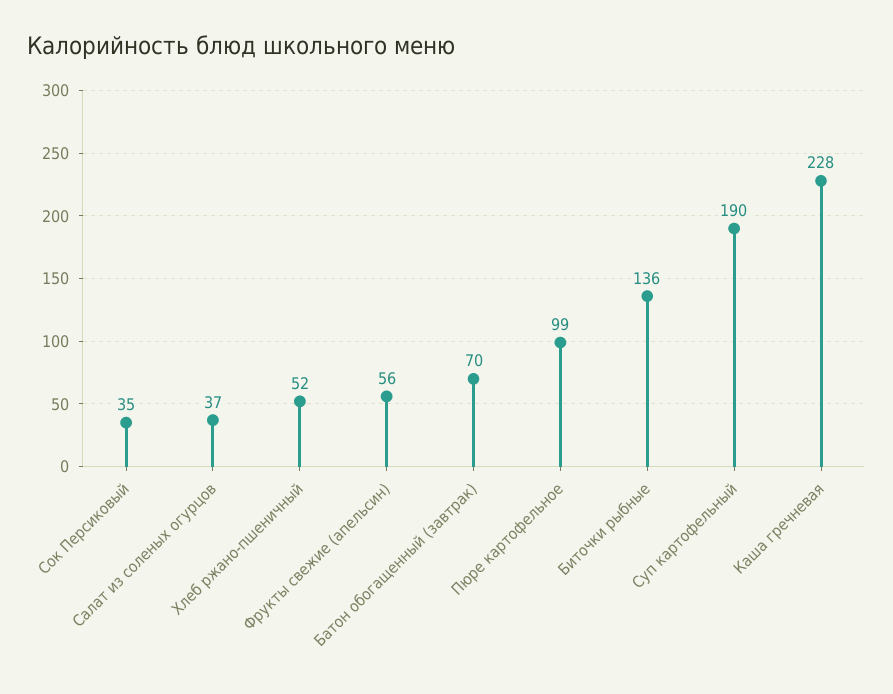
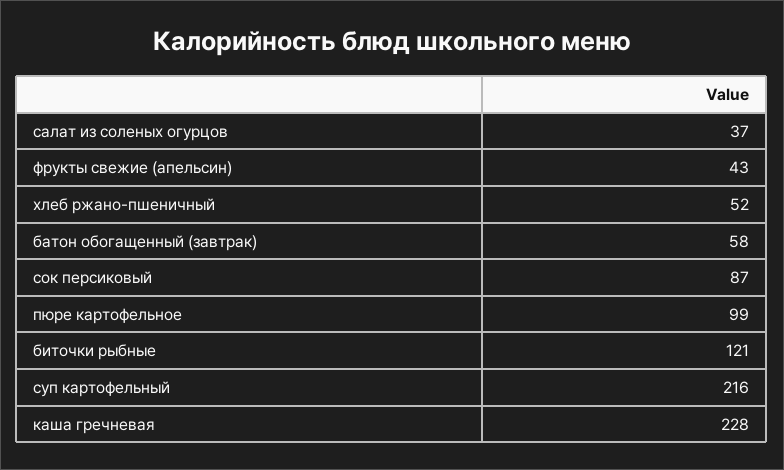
Сок Персиковый: 35 -> 87
Фрукты свежие (апельсин): 56 -> 43
Батон обогащенный (завтрак): 70 -> 58
Биточки рыбные: 136 -> 121
Суп картофельный: 190 -> 216

